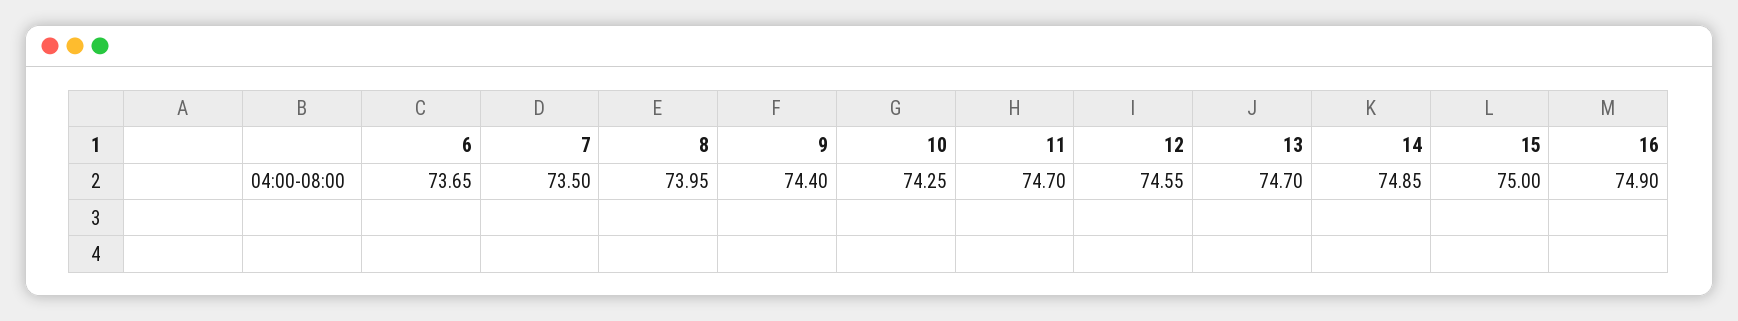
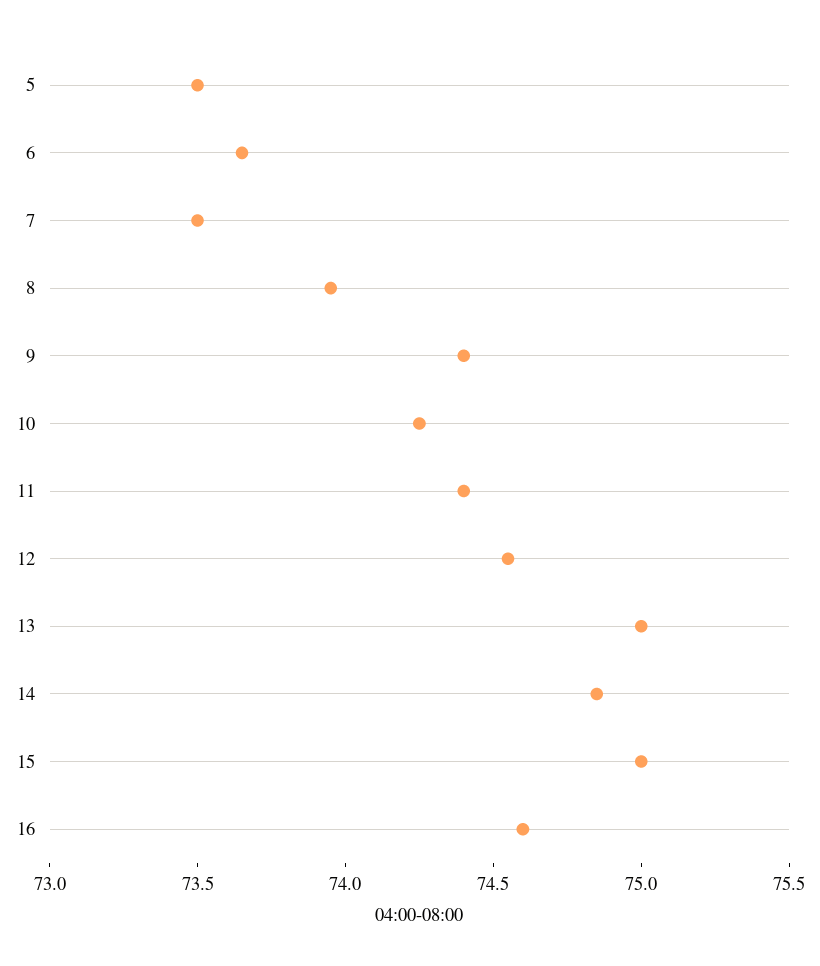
11: 74.7 -> 74.4
13: 74.7 -> 75
16: 74.9 -> 74.6
5: none -> 73.5

